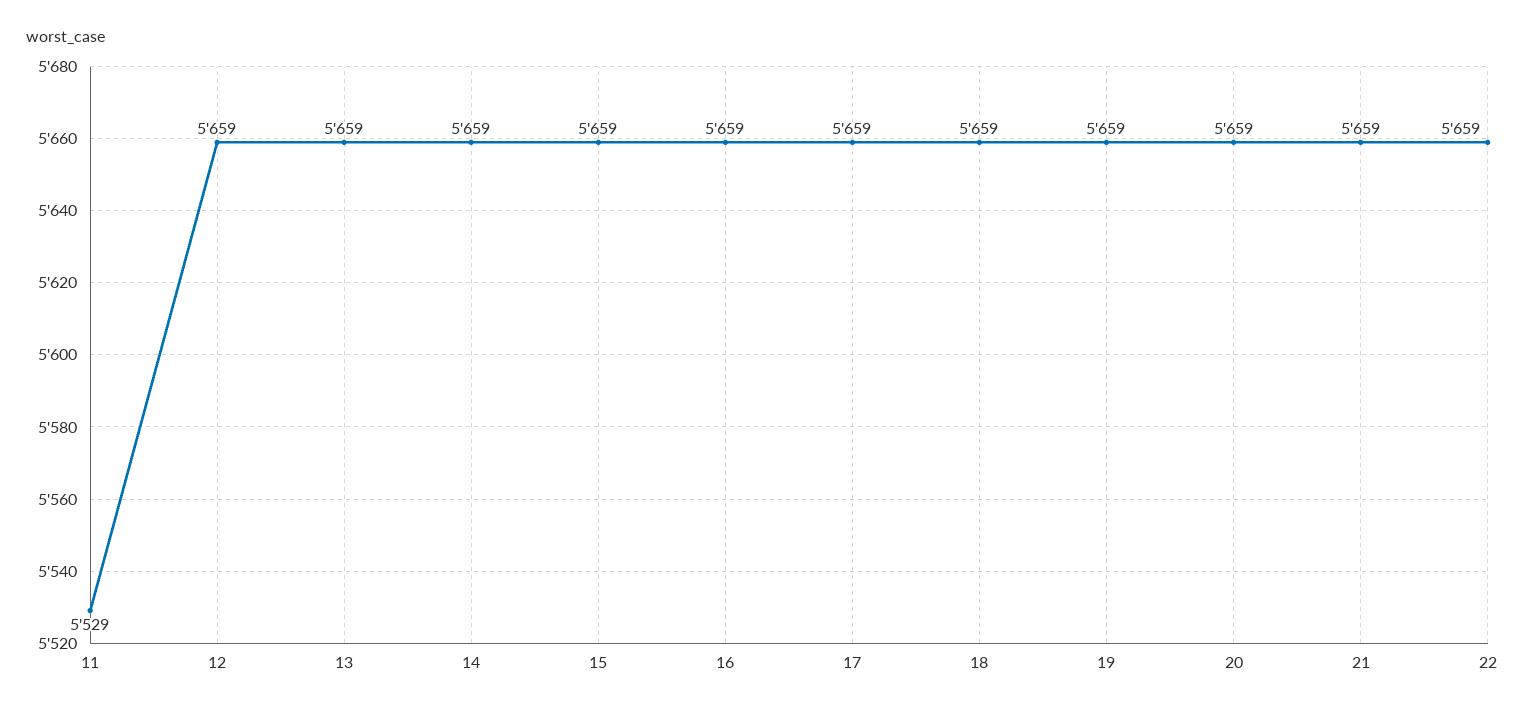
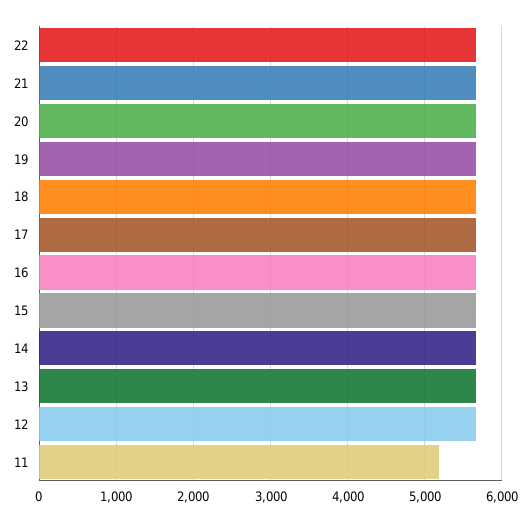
11: 5529 -> 5200

